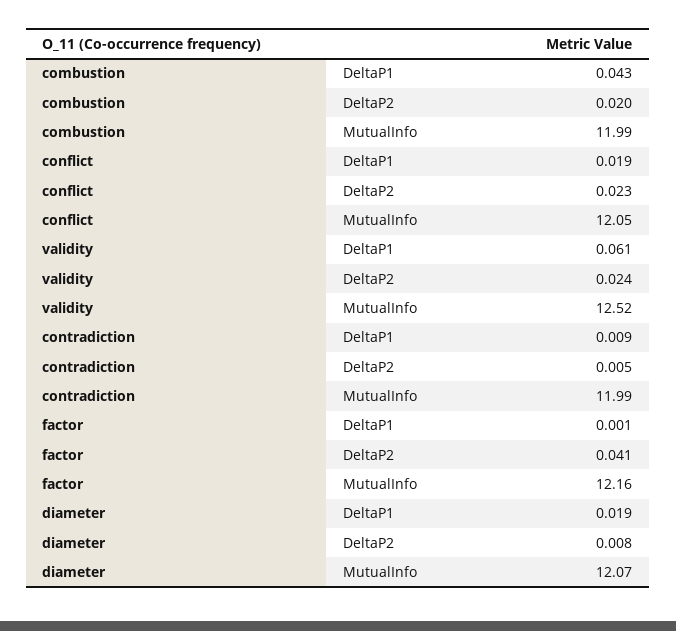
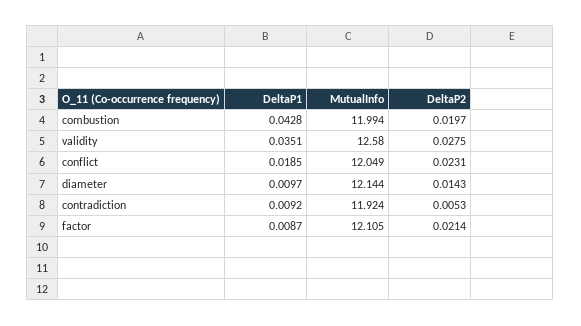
validity, DeltaP1: 0.061 -> 0.0351
validity, DeltaP2: 0.024 -> 0.0275
validity, MutualInfo: 12.52 -> 12.58
contradiction, MutualInfo: 11.99 -> 11.924
factor, DeltaP1: 0.001 -> 0.0087
factor, DeltaP2: 0.041 -> 0.0214
factor, MutualInfo: 12.16 -> 12.105
diameter, DeltaP1: 0.019 -> 0.0097
diameter, DeltaP2: 0.008 -> 0.0143
diameter, MutualInfo: 12.07 -> 12.144

